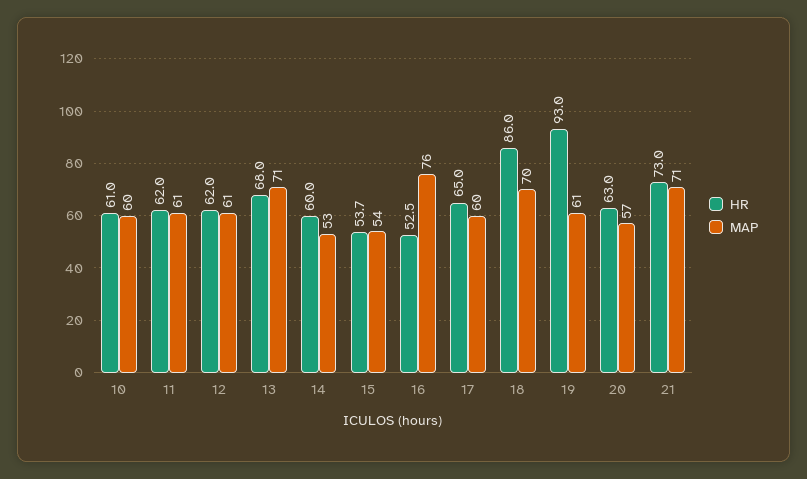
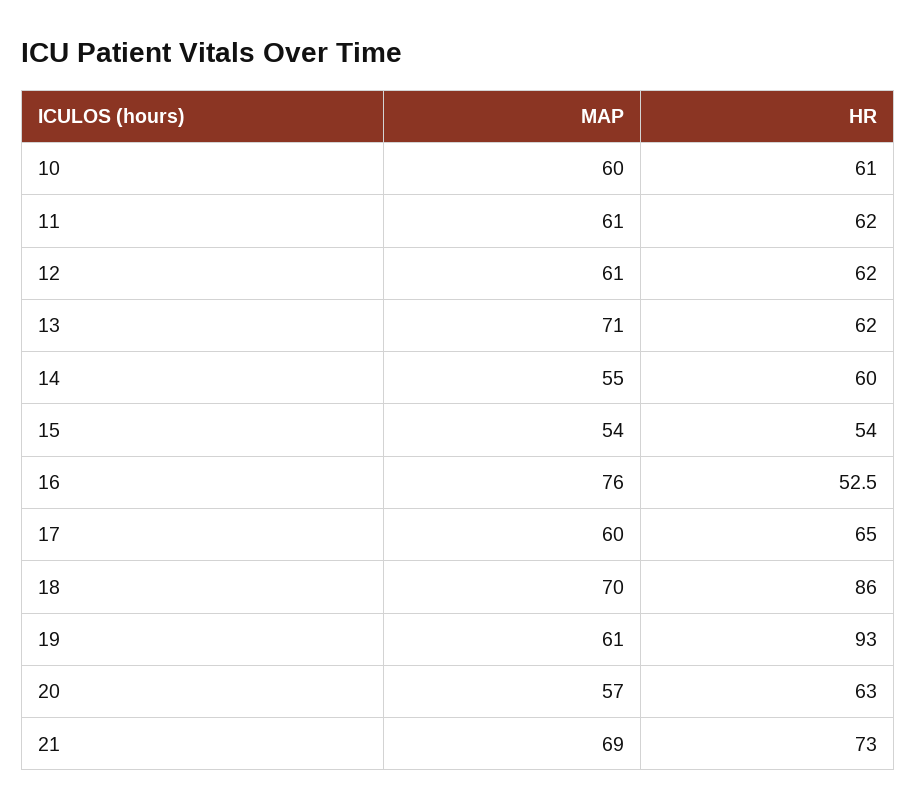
HR, 13: 68 -> 62
MAP, 14: 53 -> 55
HR, 15: 53.7 -> 54
MAP, 21: 71 -> 69

